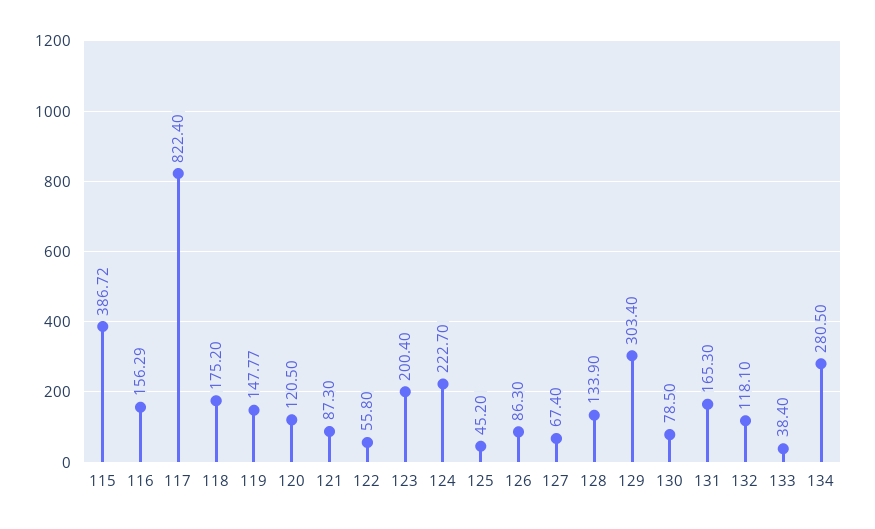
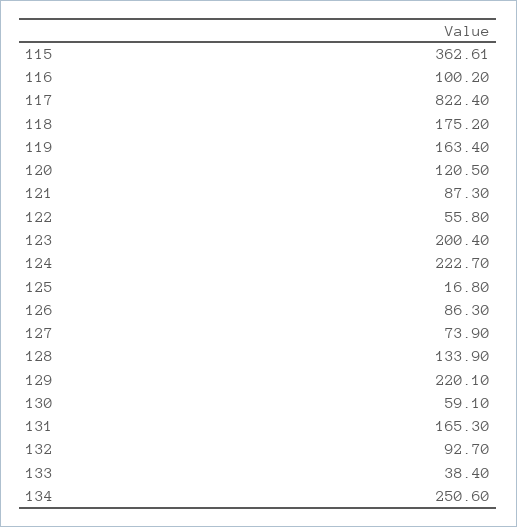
115: 386.72 -> 362.61
116: 156.29 -> 100.2
119: 147.77 -> 163.4
125: 45.2 -> 16.8
127: 67.4 -> 73.9
129: 303.4 -> 220.1
130: 78.5 -> 59.1
132: 118.1 -> 92.7
134: 280.5 -> 250.6

